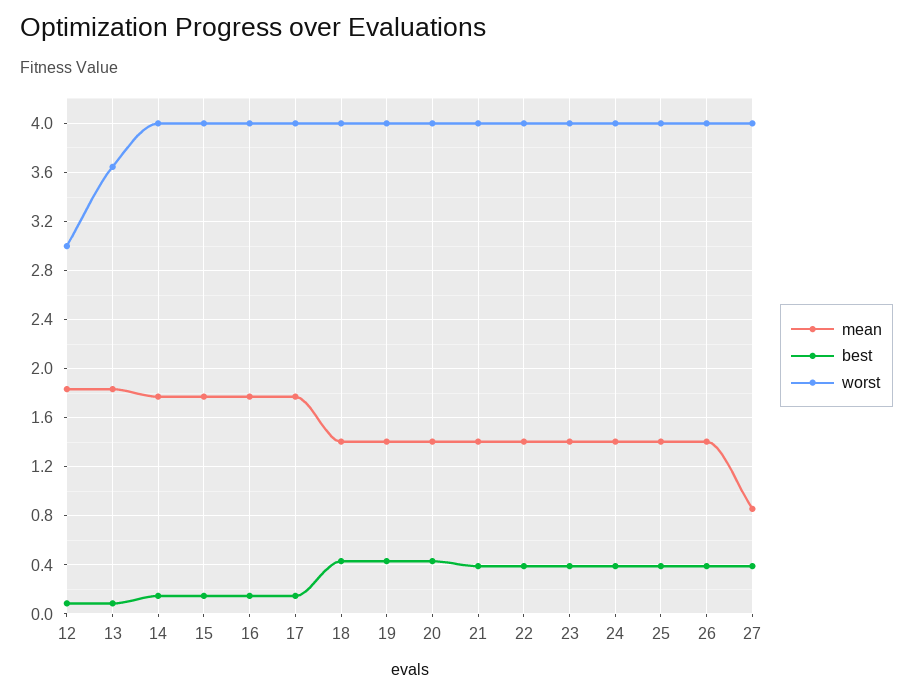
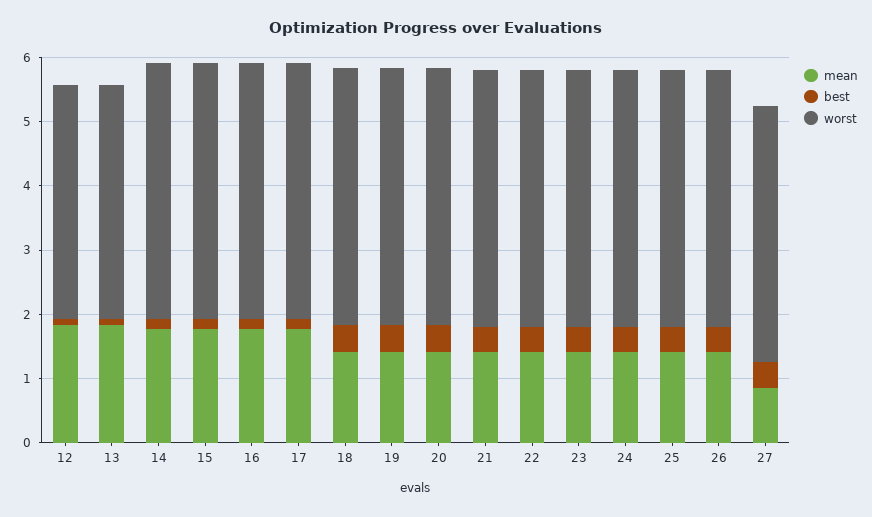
worst, 12: 3 -> 3.6

